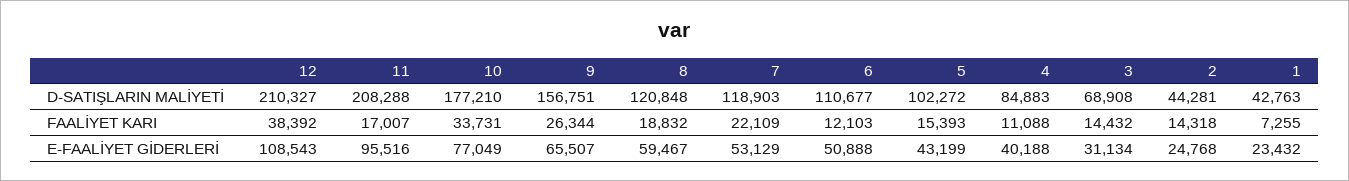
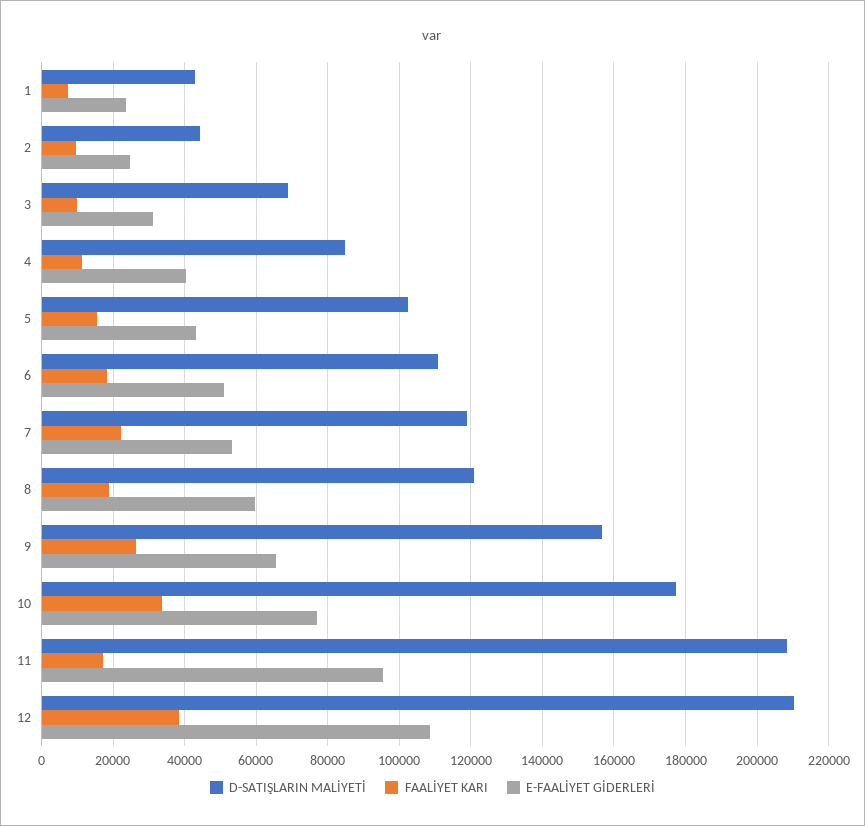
FAALİYET KARI, 6: 12103 -> 18000
FAALİYET KARI, 3: 14432 -> 10000
FAALİYET KARI, 2: 14318 -> 10000

